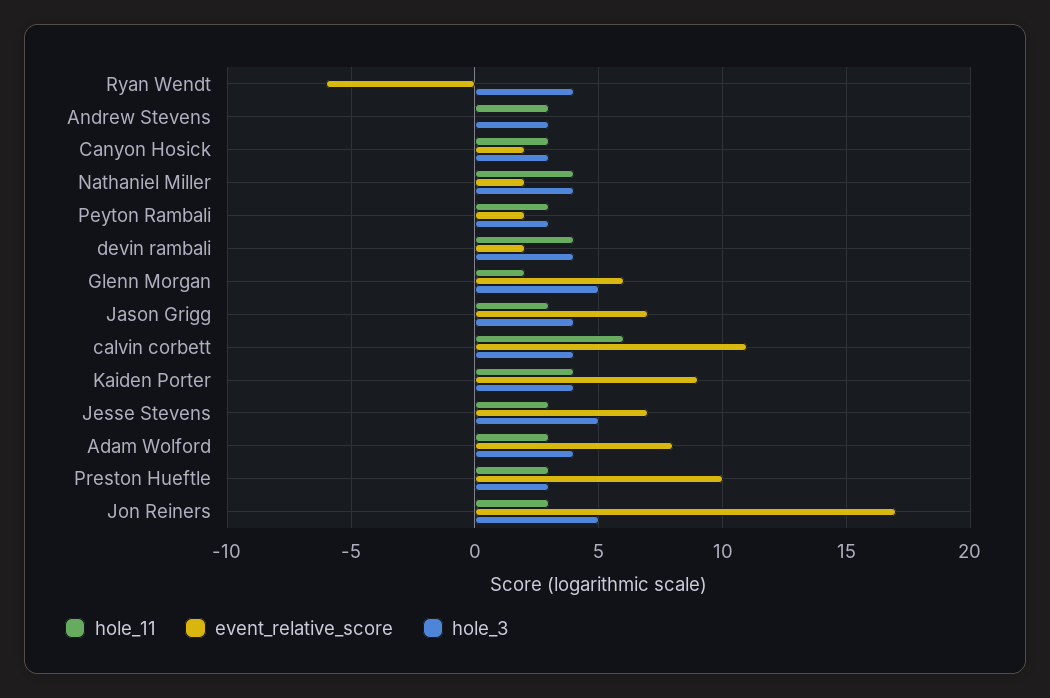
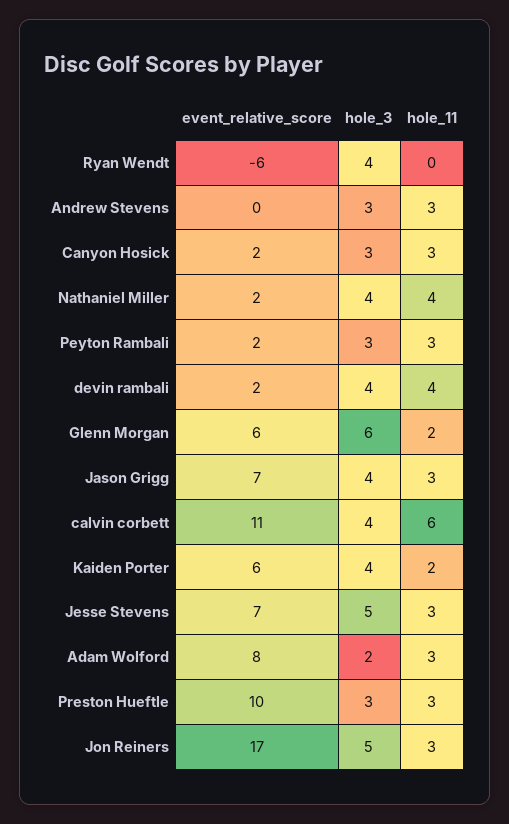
hole_3, Glenn Morgan: 5 -> 6
hole_11, Kaiden Porter: 4 -> 2
event_relative_score, Kaiden Porter: 9 -> 6
hole_3, Adam Wolford: 4 -> 2

